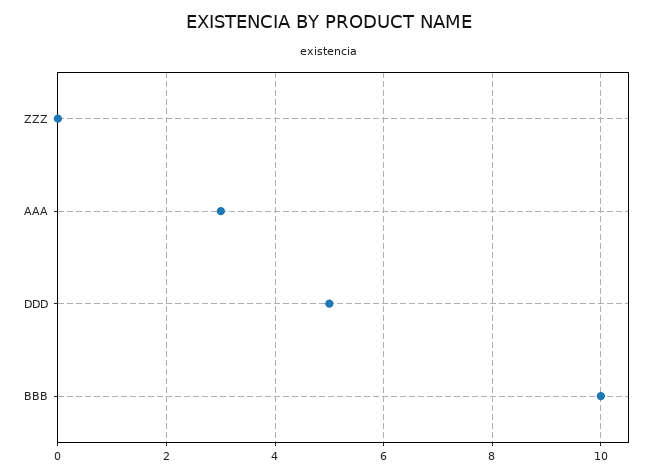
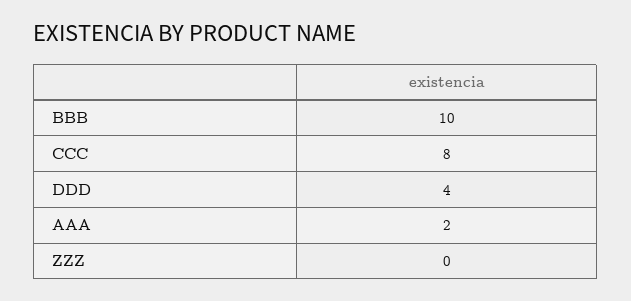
AAA: 3 -> 2
DDD: 5 -> 4
CCC: none -> 8

